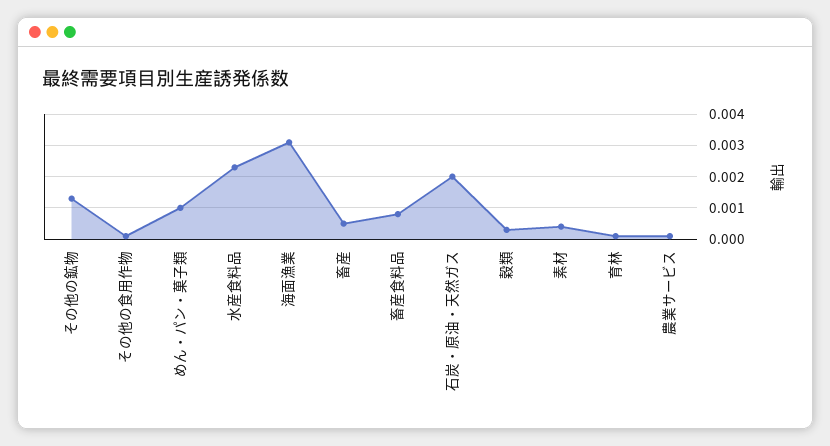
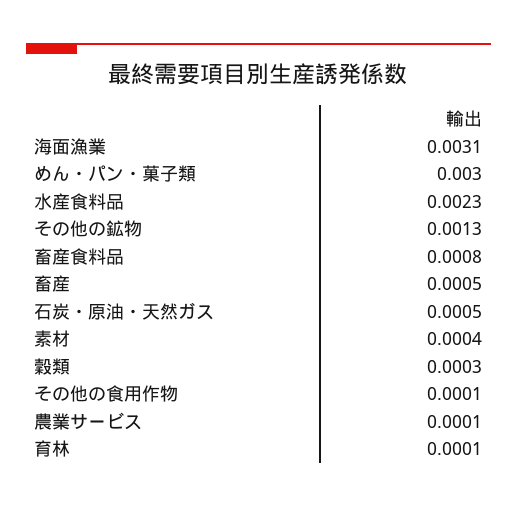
めん・パン・菓子類: 0.001 -> 0.003
石炭・原油・天然ガス: 0.002 -> 0.0005

